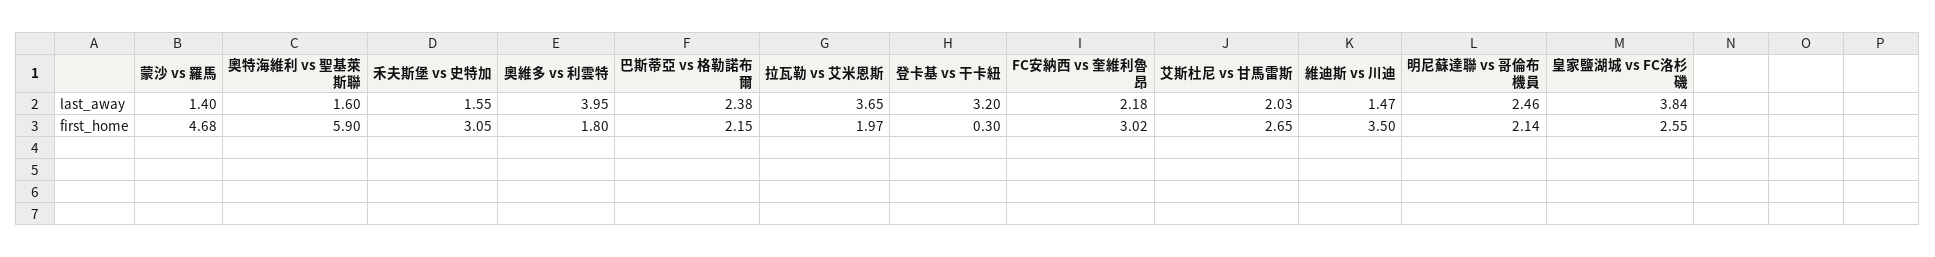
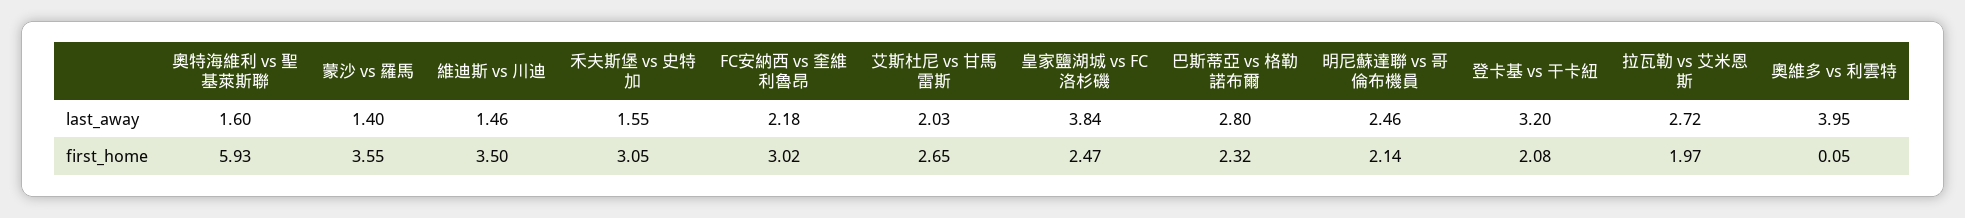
巴斯蒂亞 vs 格勒諾布爾, last_away: 2.38 -> 2.8
拉瓦勒 vs 艾米恩斯, last_away: 3.65 -> 2.72
維迪斯 vs 川迪, last_away: 1.47 -> 1.46
蒙沙 vs 羅馬, first_home: 4.68 -> 3.55
奧特海維利 vs 聖基萊斯聯, first_home: 5.9 -> 5.93
奧維多 vs 利雲特, first_home: 1.8 -> 0.05
巴斯蒂亞 vs 格勒諾布爾, first_home: 2.15 -> 2.32
登卡基 vs 干卡紐, first_home: 0.3 -> 2.08
皇家鹽湖城 vs FC洛杉磯, first_home: 2.55 -> 2.47

